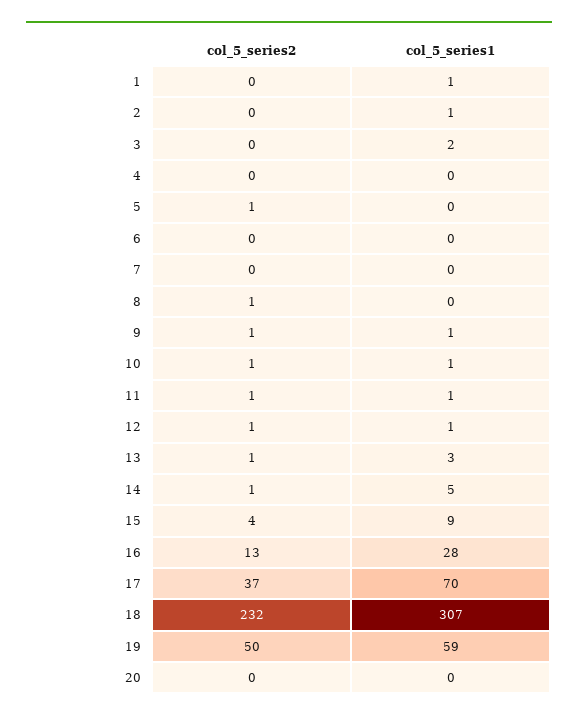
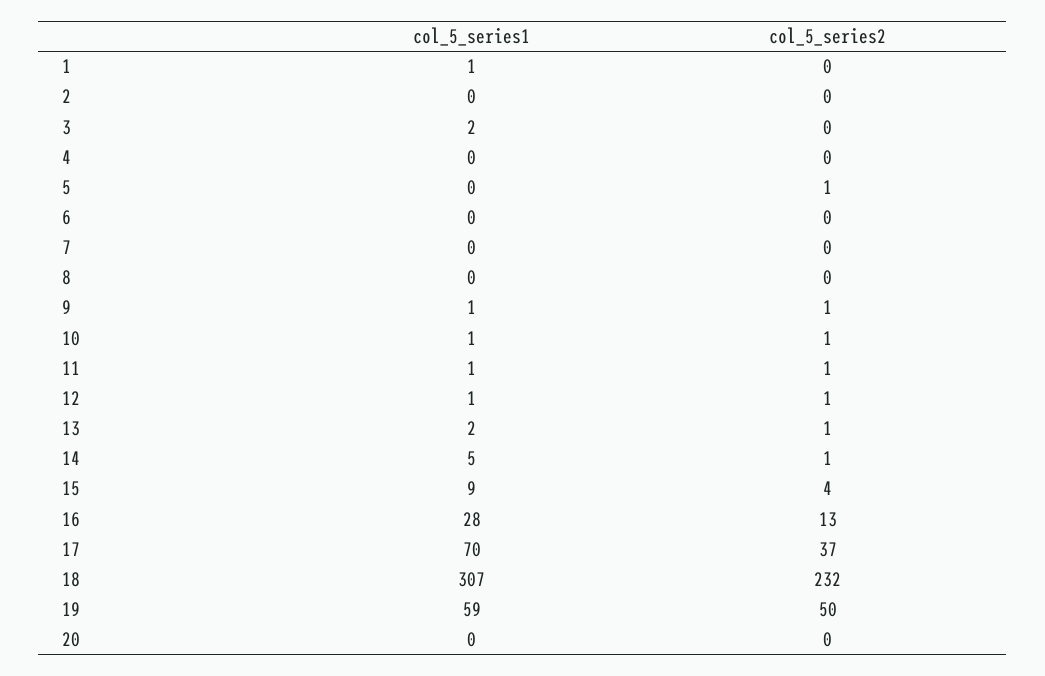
col_5_series1, 2: 1 -> 0
col_5_series2, 8: 1 -> 0
col_5_series1, 13: 3 -> 2

